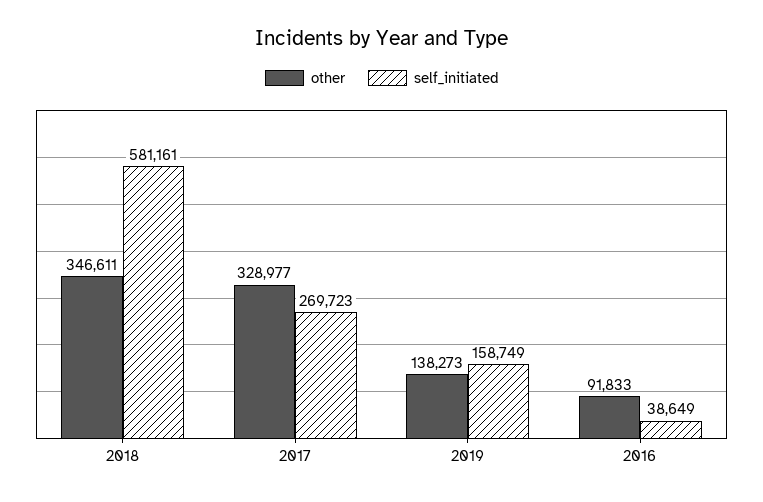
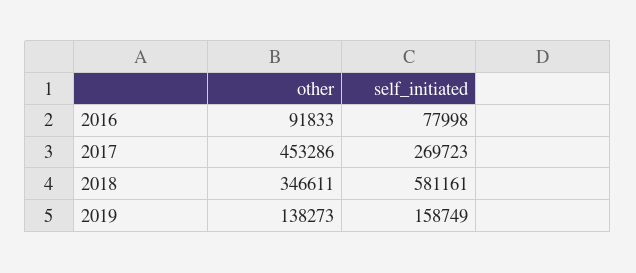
other, 2017: 328977 -> 453286
self_initiated, 2016: 38649 -> 77998

